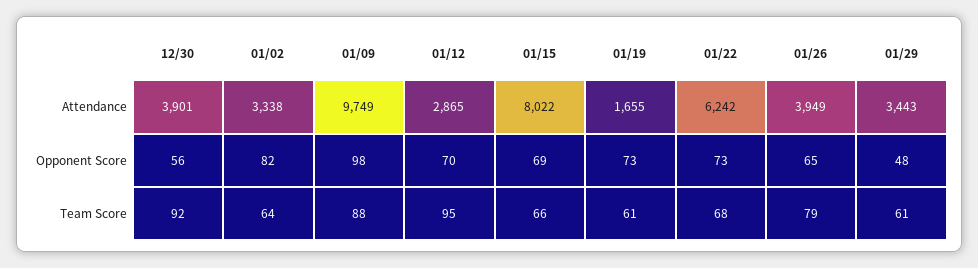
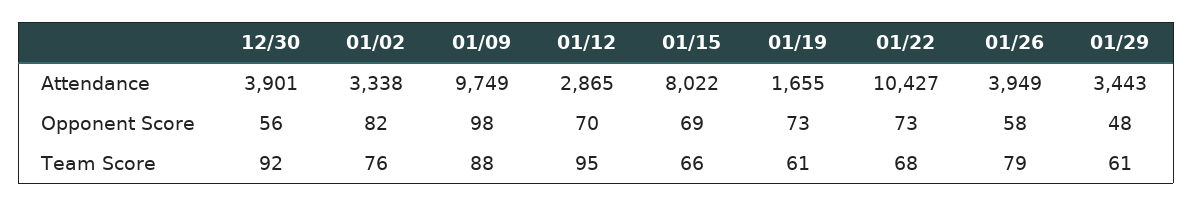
01/22, Attendance: 6242 -> 10427
01/26, Opponent Score: 65 -> 58
01/02, Team Score: 64 -> 76

